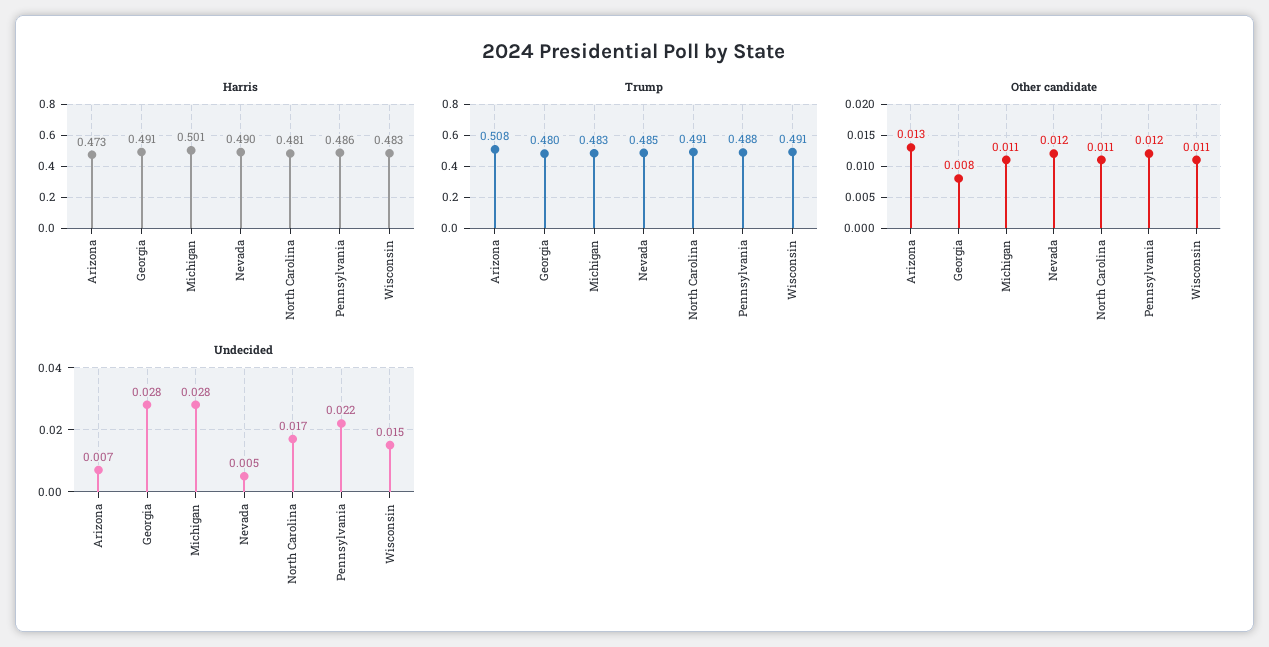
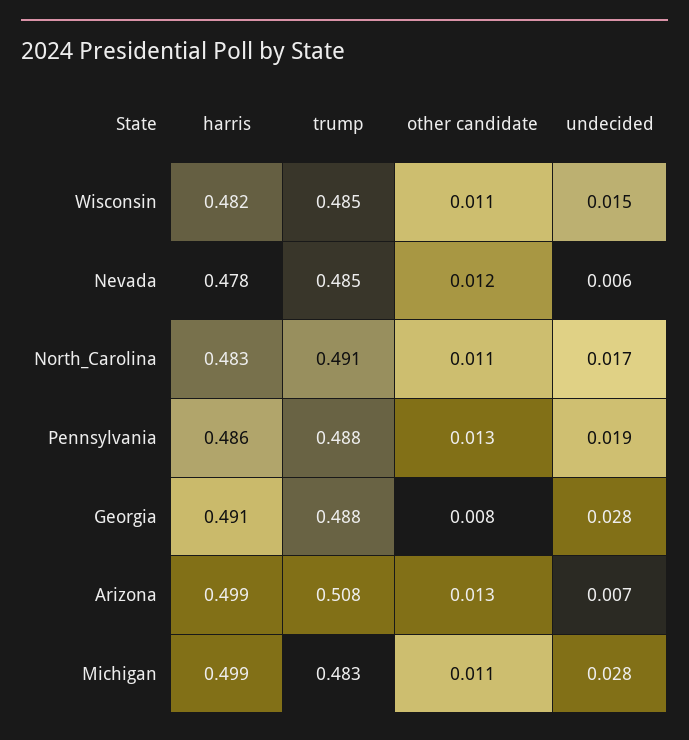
Harris, Arizona: 0.473 -> 0.499
Harris, Michigan: 0.501 -> 0.499
Harris, Nevada: 0.49 -> 0.478
Harris, North Carolina: 0.481 -> 0.483
Harris, Wisconsin: 0.483 -> 0.482
Trump, Georgia: 0.48 -> 0.488
Trump, Wisconsin: 0.491 -> 0.485
Other candidate, Pennsylvania: 0.012 -> 0.013
Undecided, Nevada: 0.005 -> 0.006
Undecided, Pennsylvania: 0.022 -> 0.019

